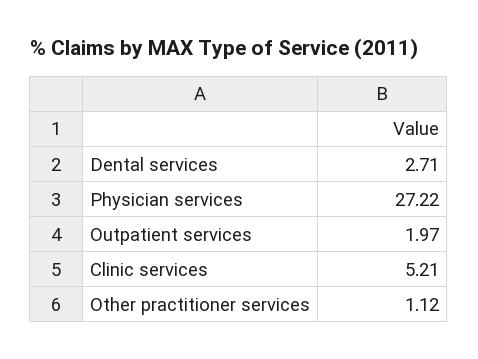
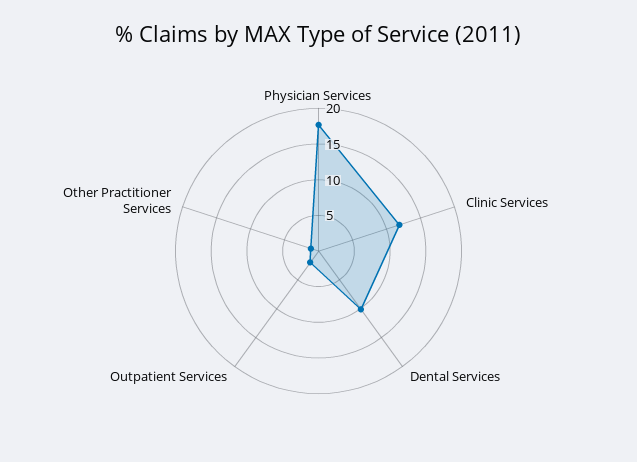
Dental services: 2.71 -> 10
Physician services: 27.22 -> 17.5
Clinic services: 5.21 -> 12.5

